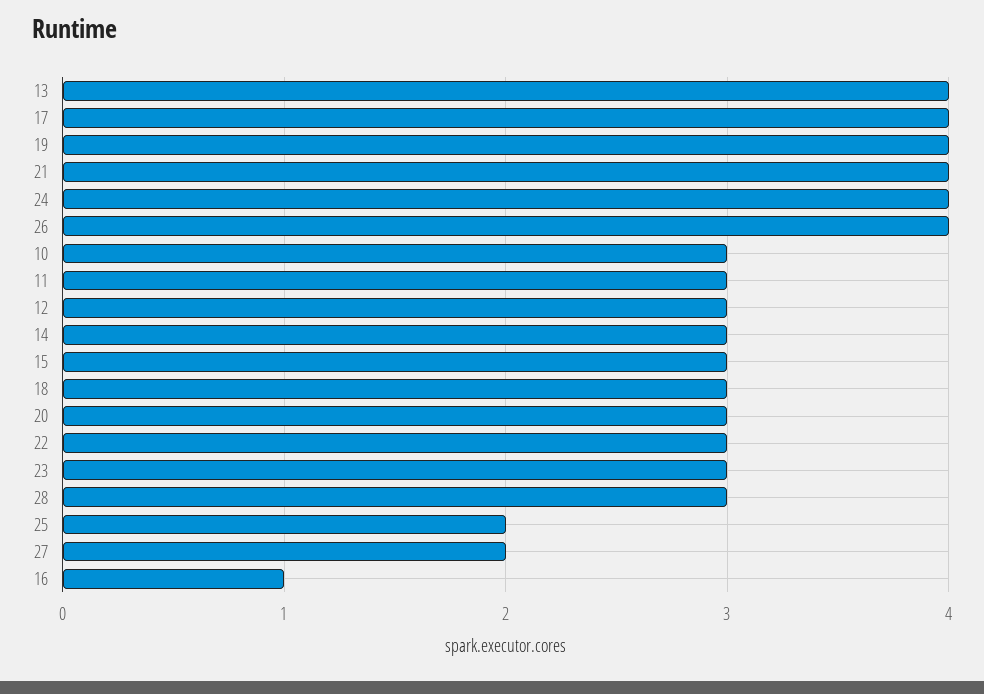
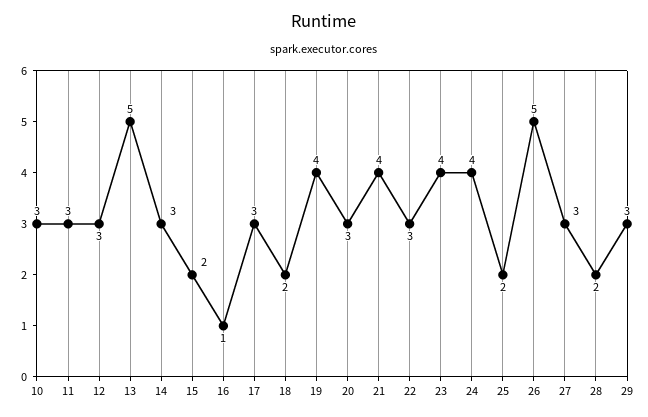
13: 4 -> 5
17: 4 -> 3
26: 4 -> 5
15: 3 -> 2
18: 3 -> 2
23: 3 -> 4
28: 3 -> 2
27: 2 -> 3
29: none -> 3

